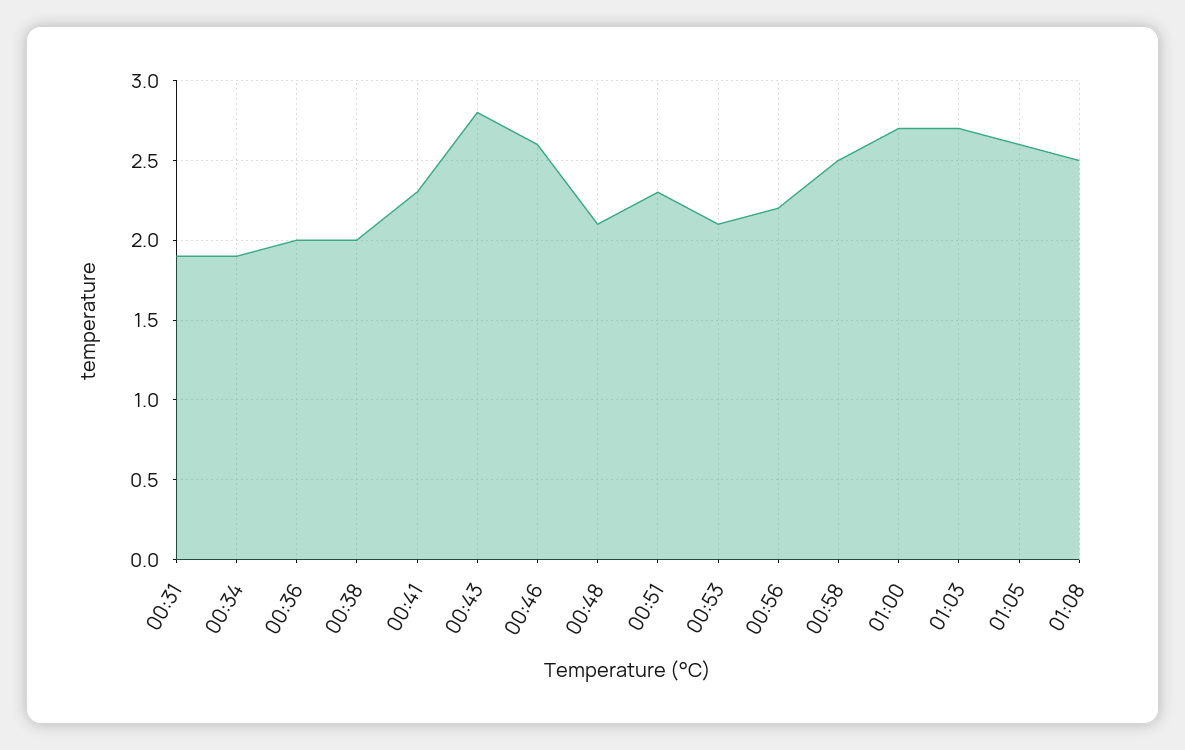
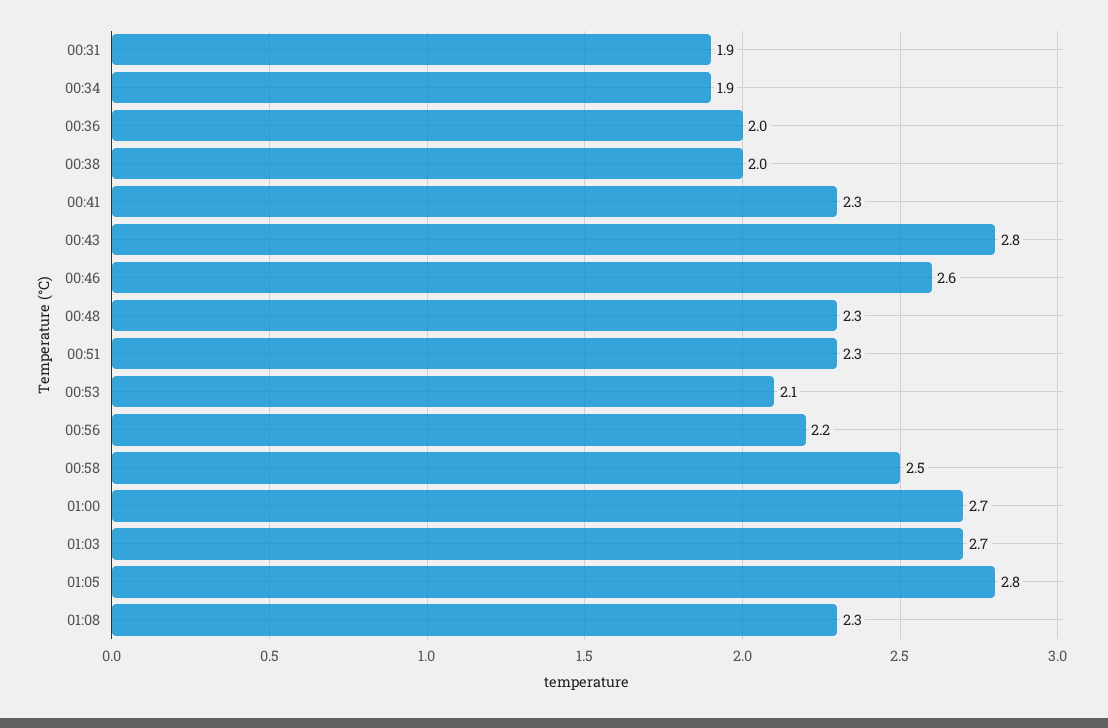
00:48: 2.1 -> 2.3
01:05: 2.6 -> 2.8
01:08: 2.5 -> 2.3

